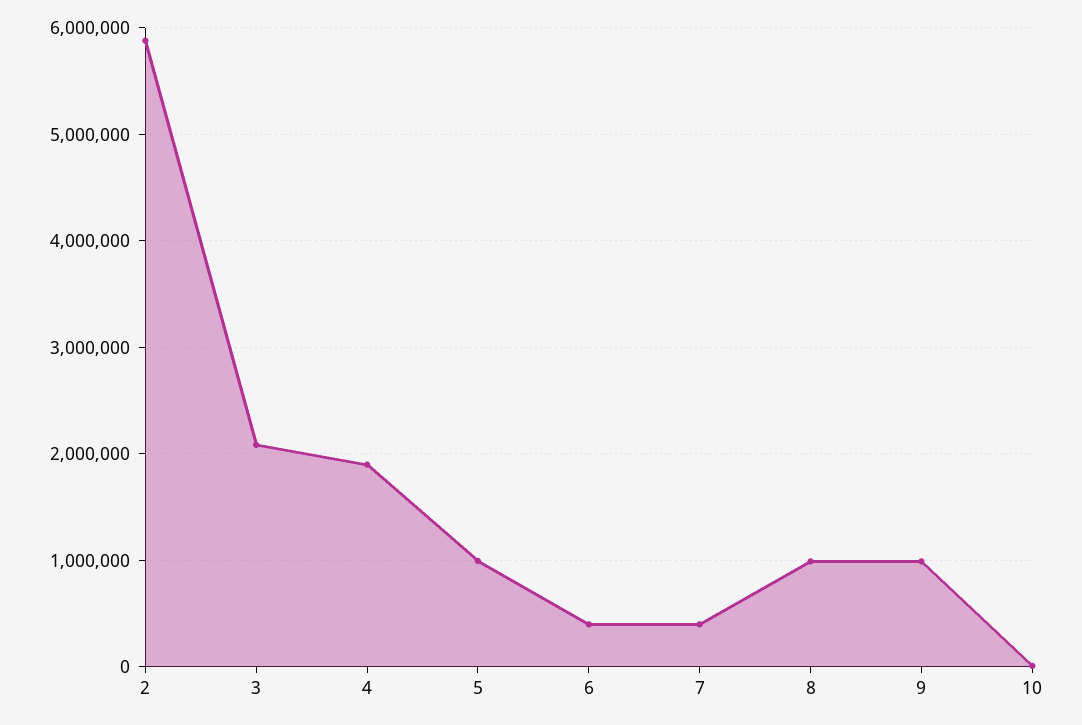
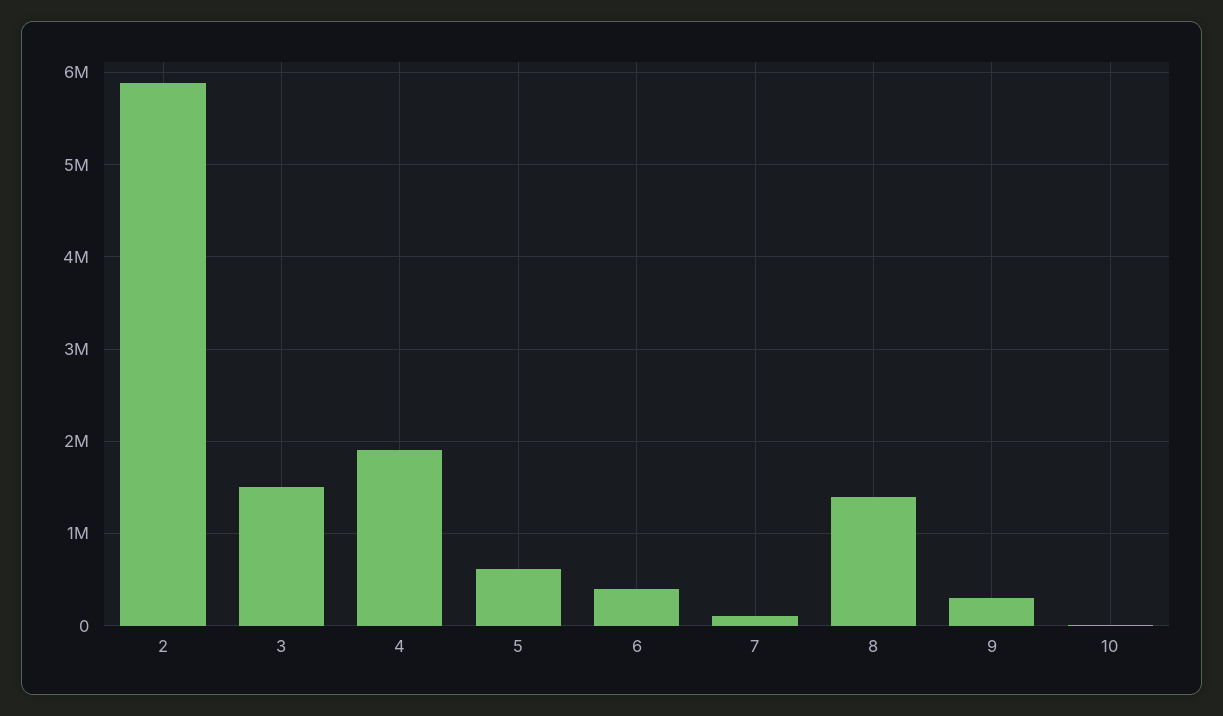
3: 2100000 -> 1500000
5: 1000000 -> 600000
7: 400000 -> 100000
8: 1000000 -> 1400000
9: 1000000 -> 300000

